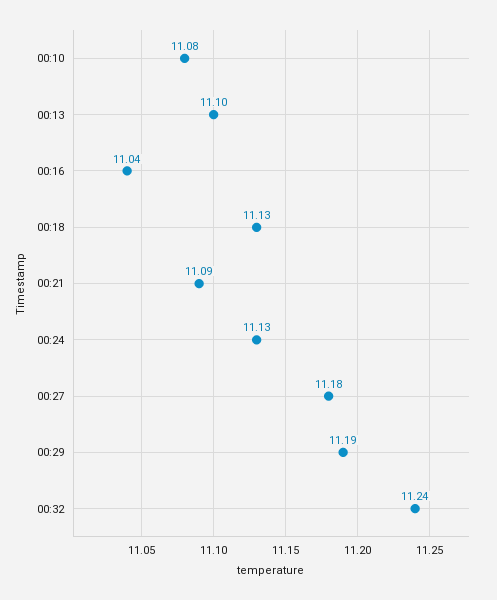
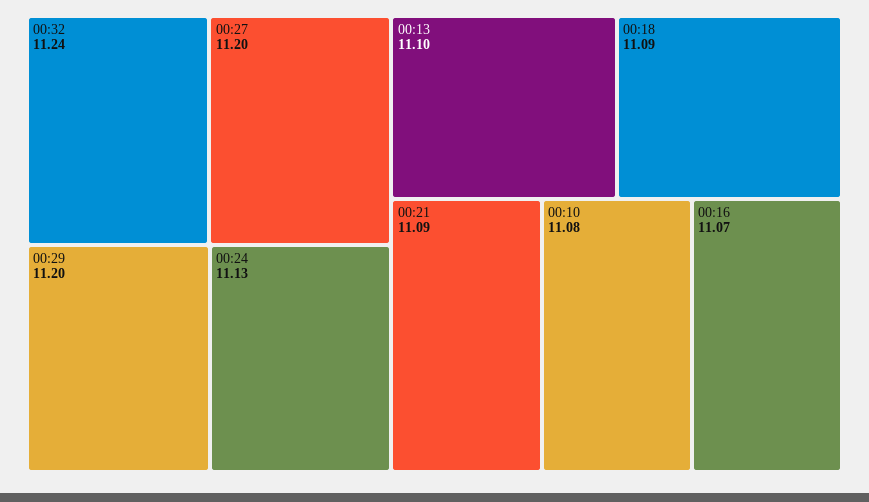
00:16: 11.04 -> 11.07
00:18: 11.13 -> 11.09
00:27: 11.18 -> 11.2
00:29: 11.19 -> 11.2

